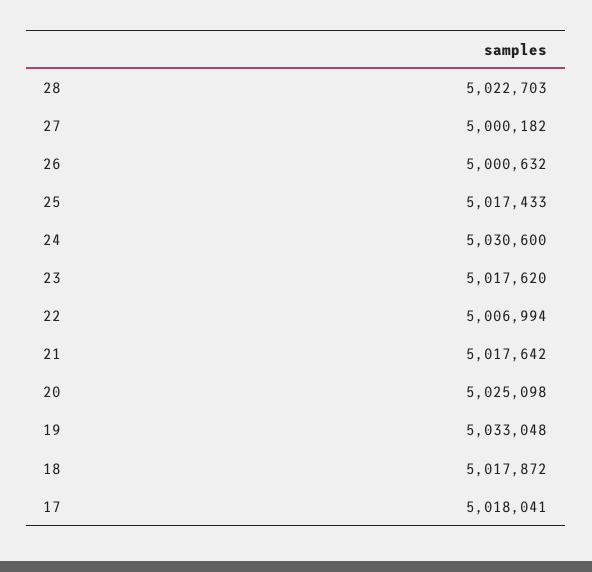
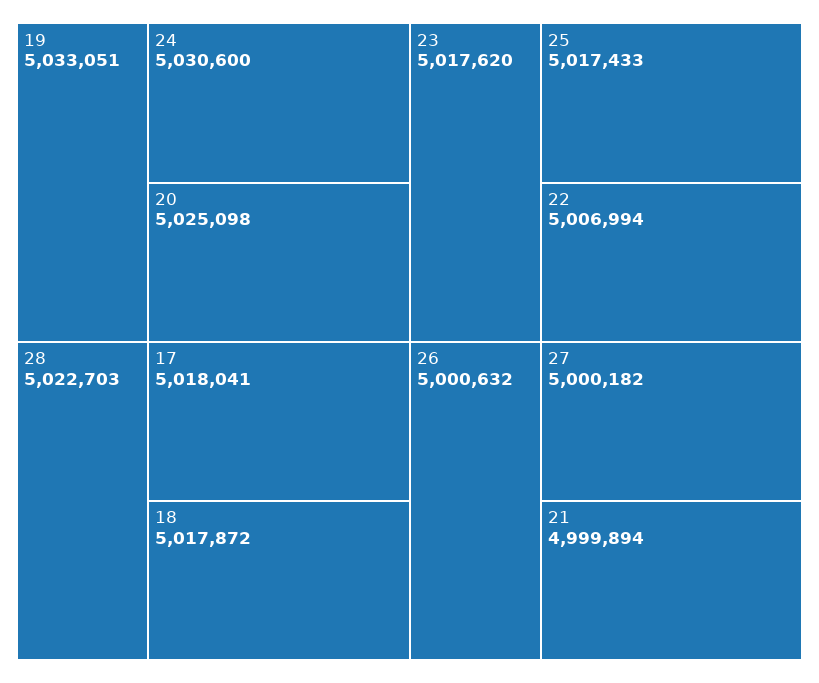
21: 5017642 -> 4999894
19: 5033048 -> 5033051

